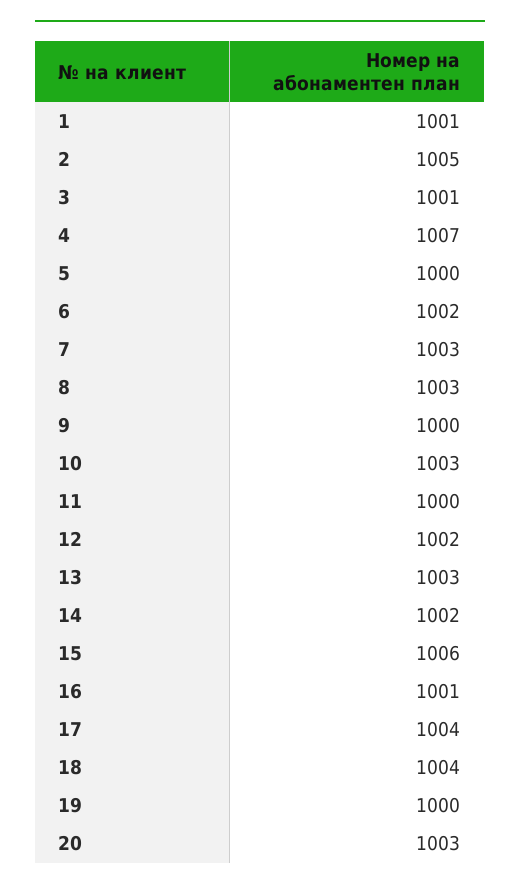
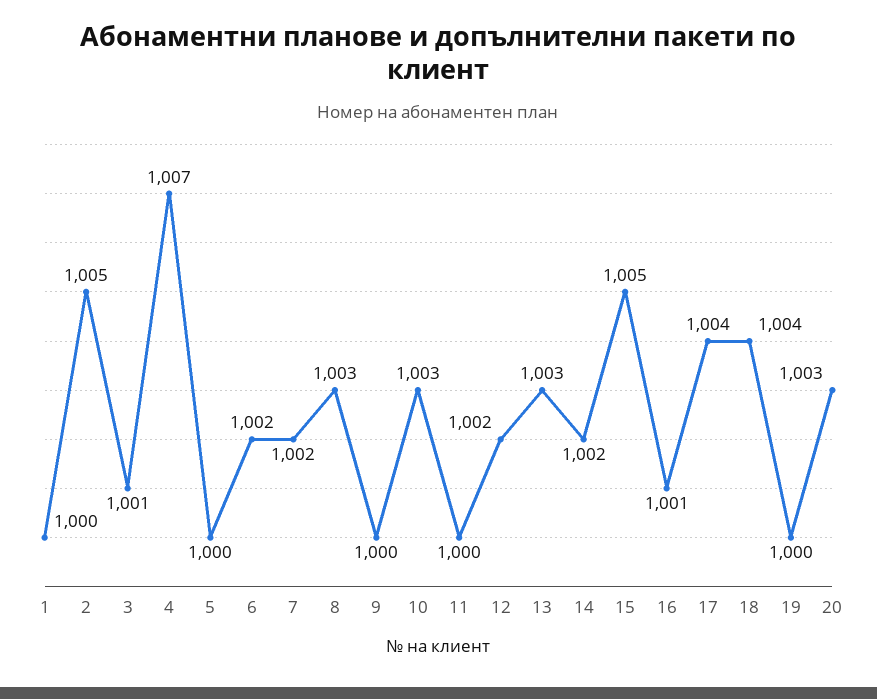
1: 1001 -> 1000
7: 1003 -> 1002
15: 1006 -> 1005

